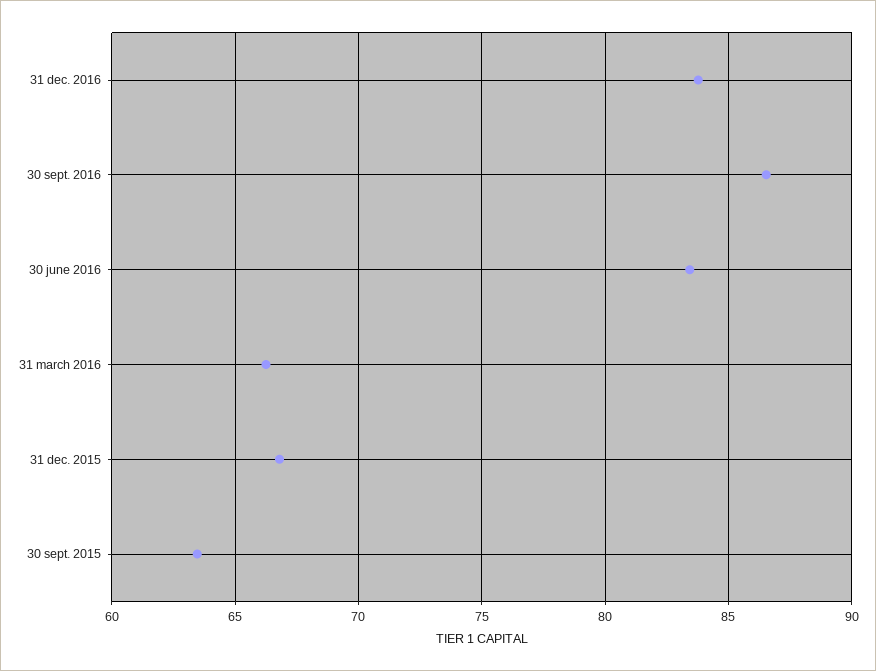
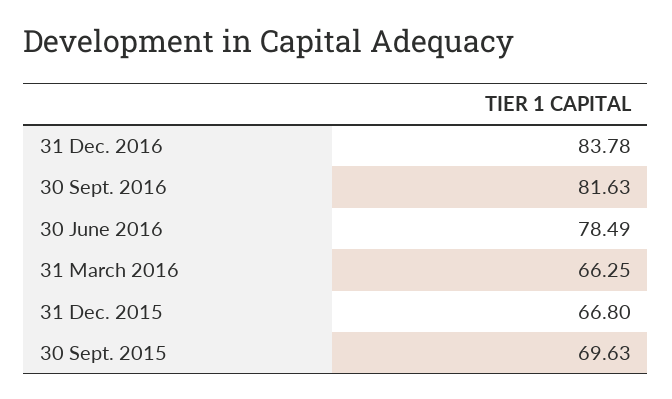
30 sept. 2016: 86.5 -> 81.63
30 june 2016: 83.5 -> 78.49
30 sept. 2015: 63.5 -> 69.63

